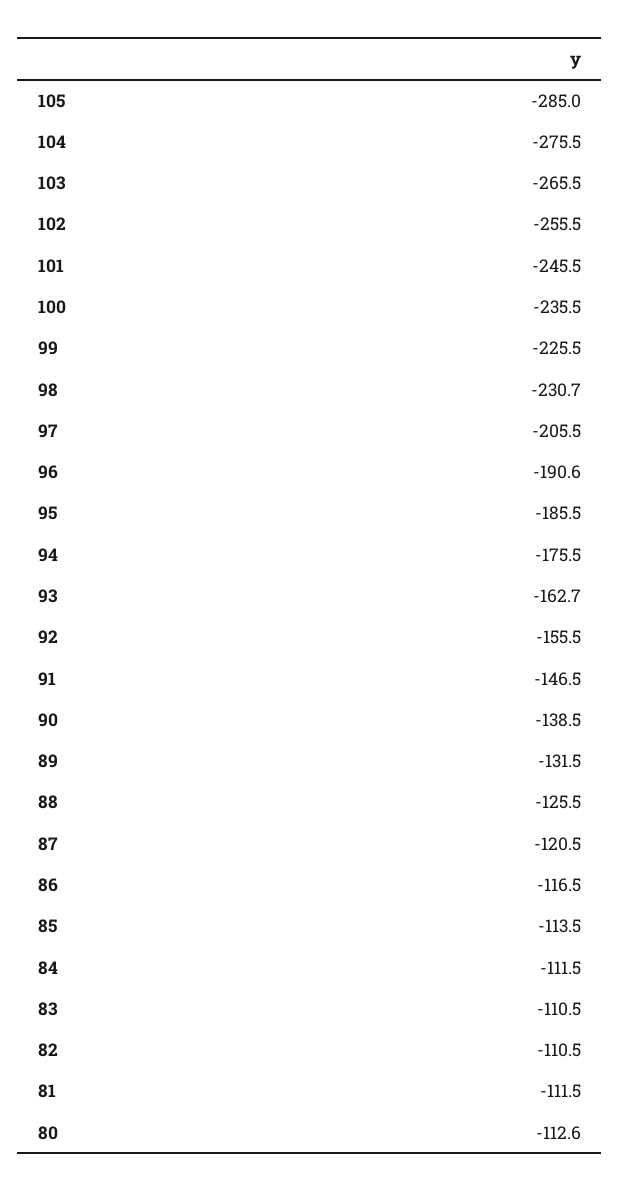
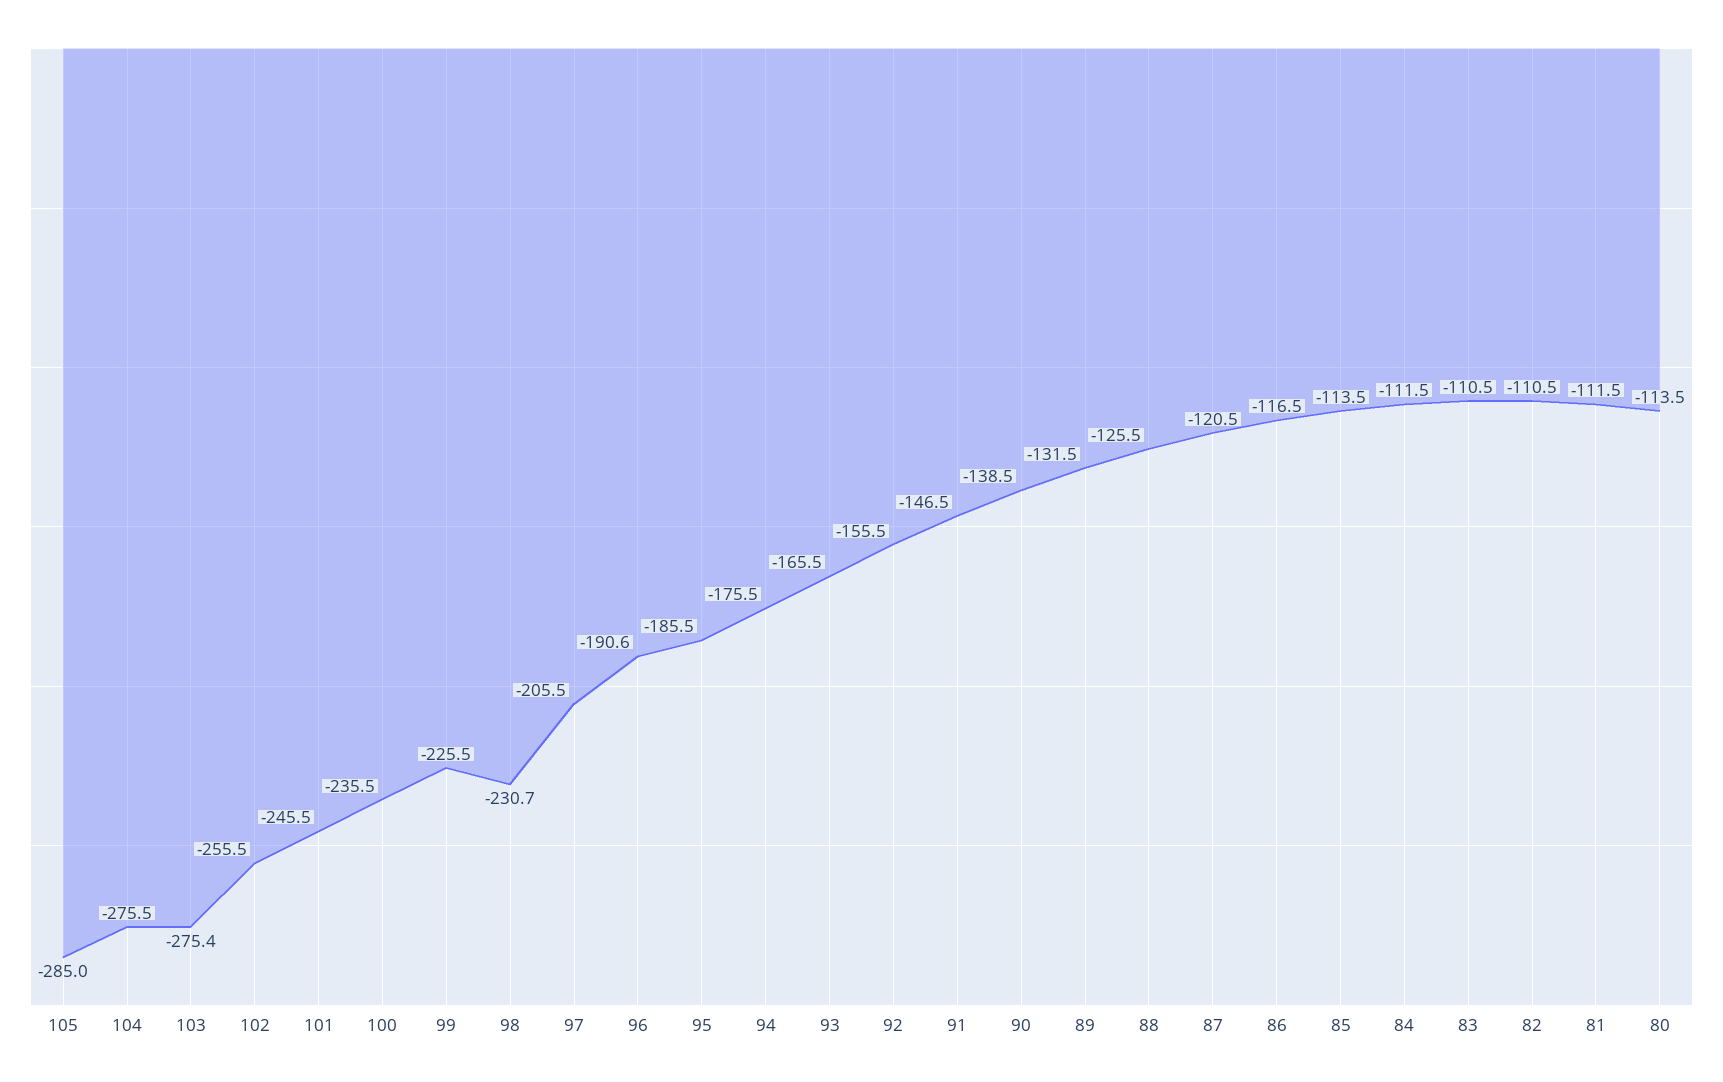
103: -265.5 -> -275.4
93: -162.7 -> -165.5
80: -112.6 -> -113.5

